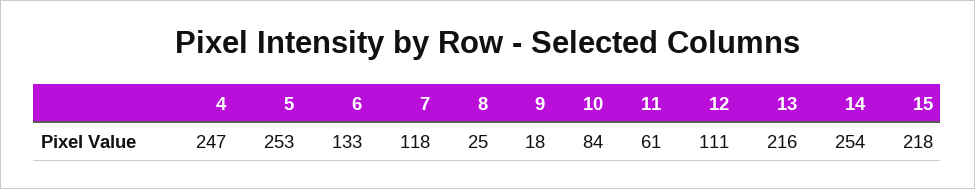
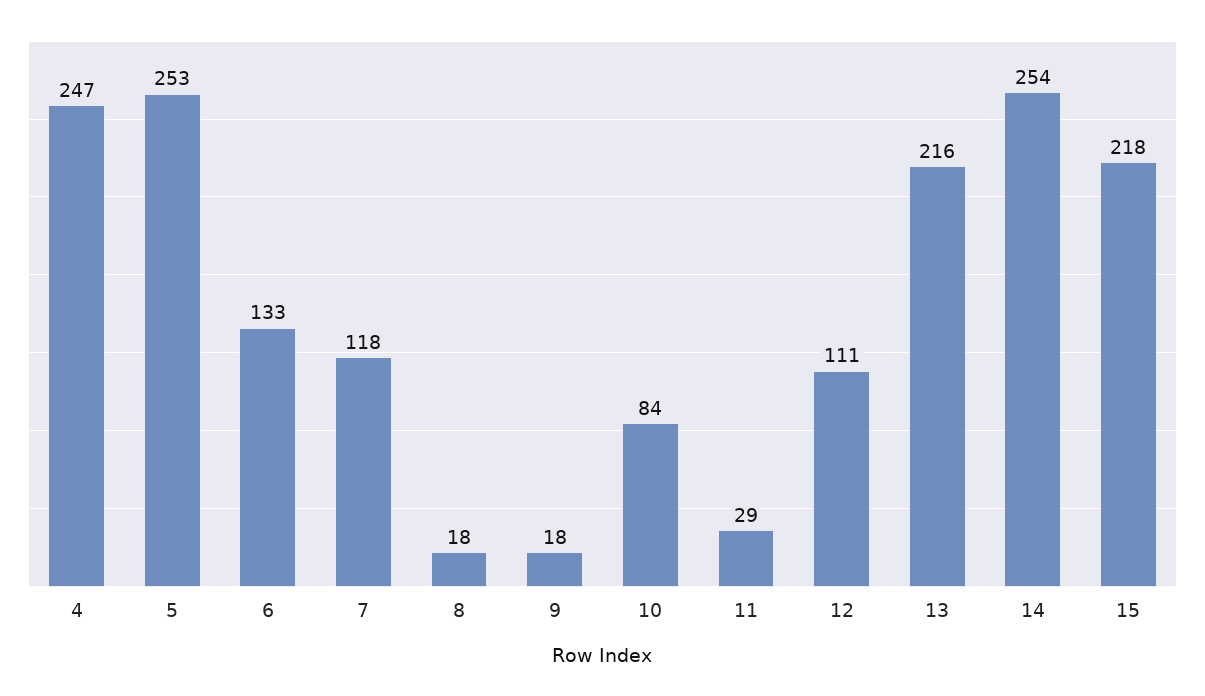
8: 25 -> 18
11: 61 -> 29

